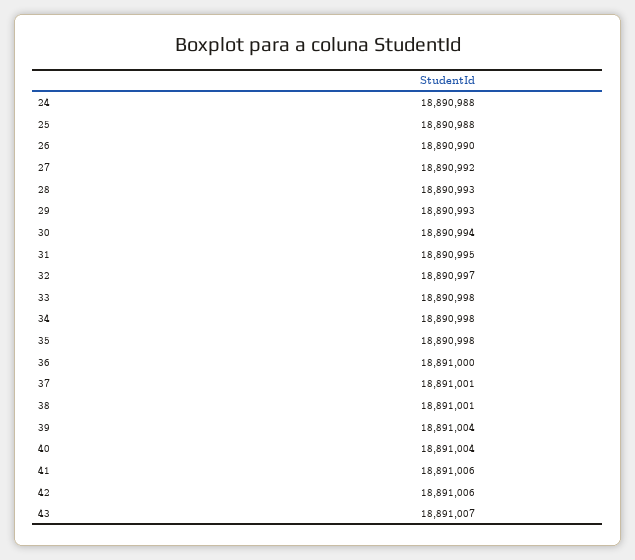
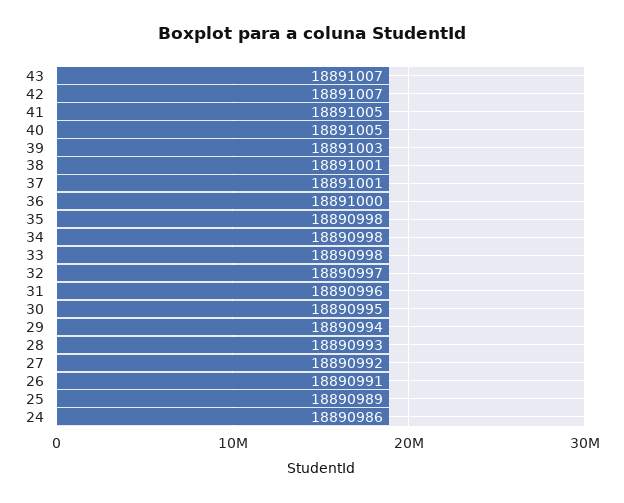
24: 18890988 -> 18890986
25: 18890988 -> 18890989
26: 18890990 -> 18890991
29: 18890993 -> 18890994
30: 18890994 -> 18890995
31: 18890995 -> 18890996
39: 18891004 -> 18891003
40: 18891004 -> 18891005
41: 18891006 -> 18891005
42: 18891006 -> 18891007

